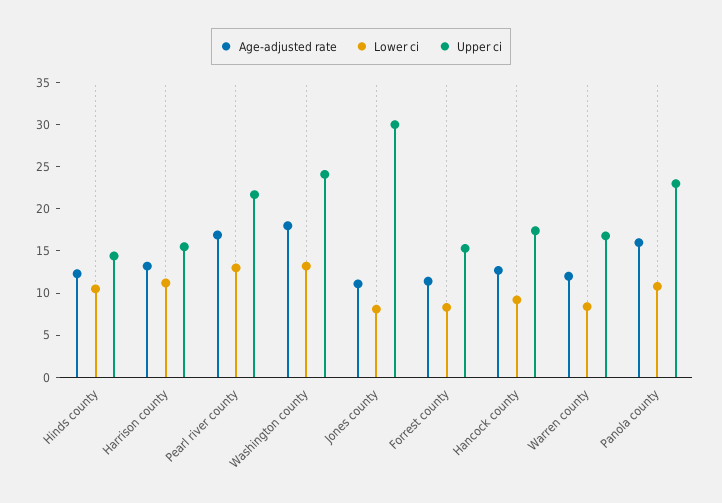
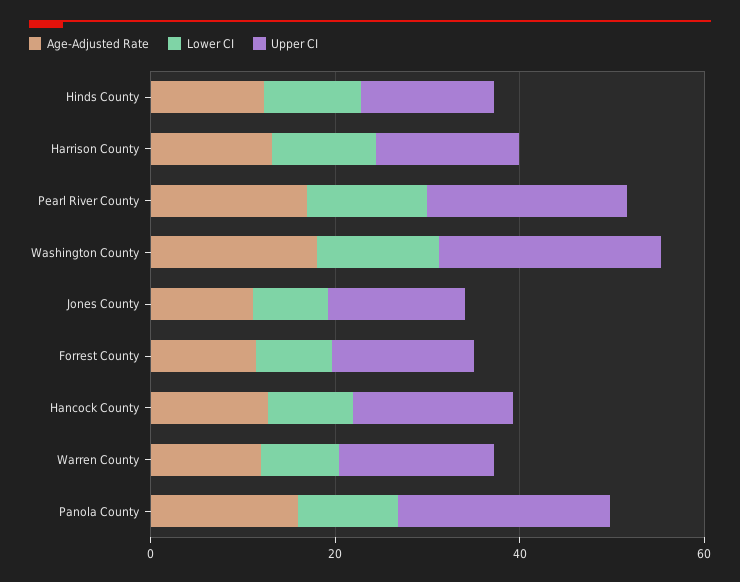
Upper ci, Jones county: 30 -> 15

